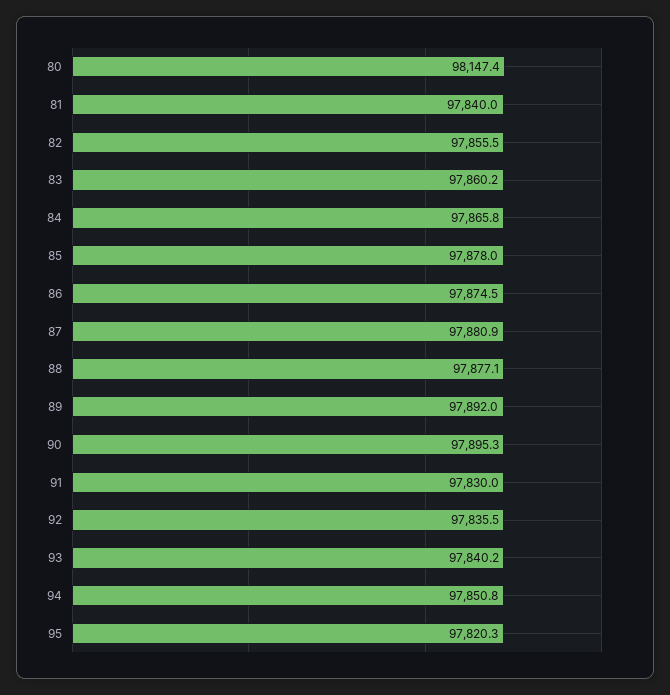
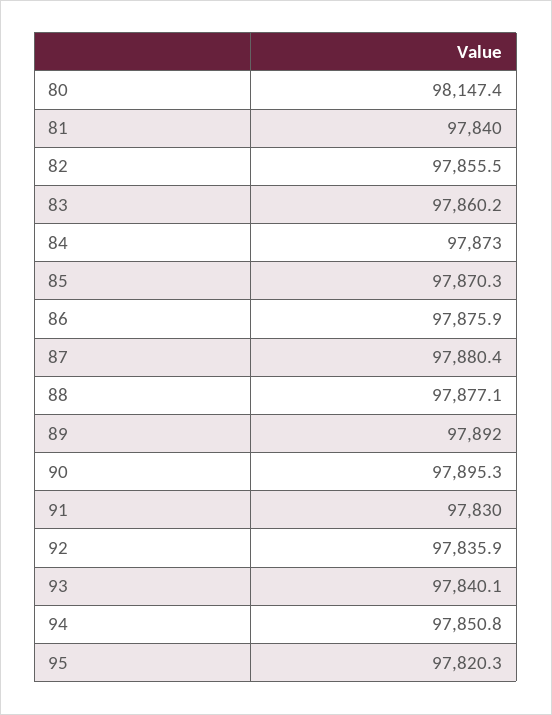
84: 97865.8 -> 97873
85: 97878 -> 97870.3
86: 97874.5 -> 97875.9
87: 97880.9 -> 97880.4
92: 97835.5 -> 97835.9
93: 97840.2 -> 97840.1

